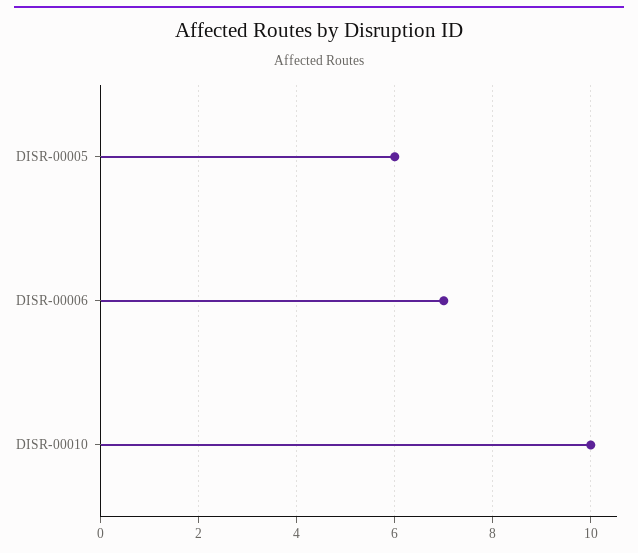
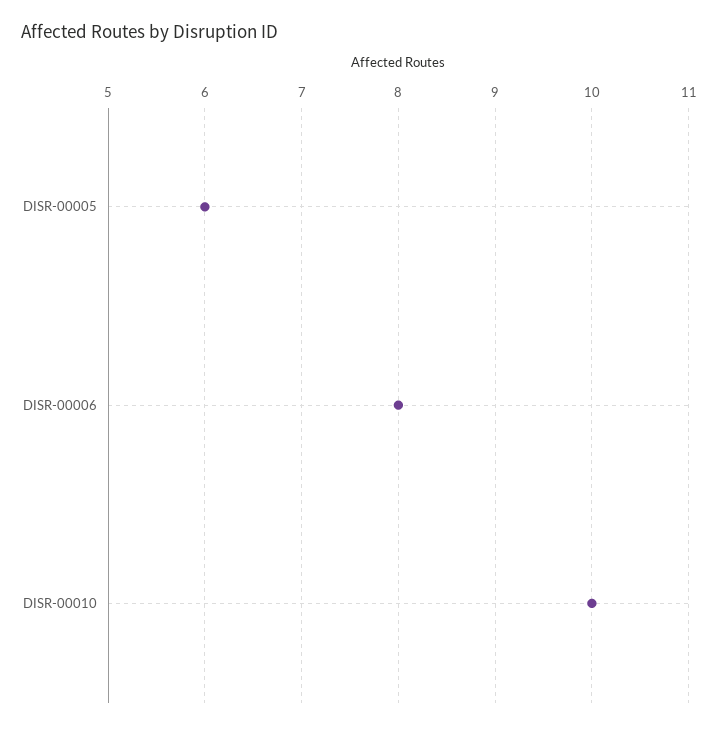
DISR-00006: 7 -> 8

